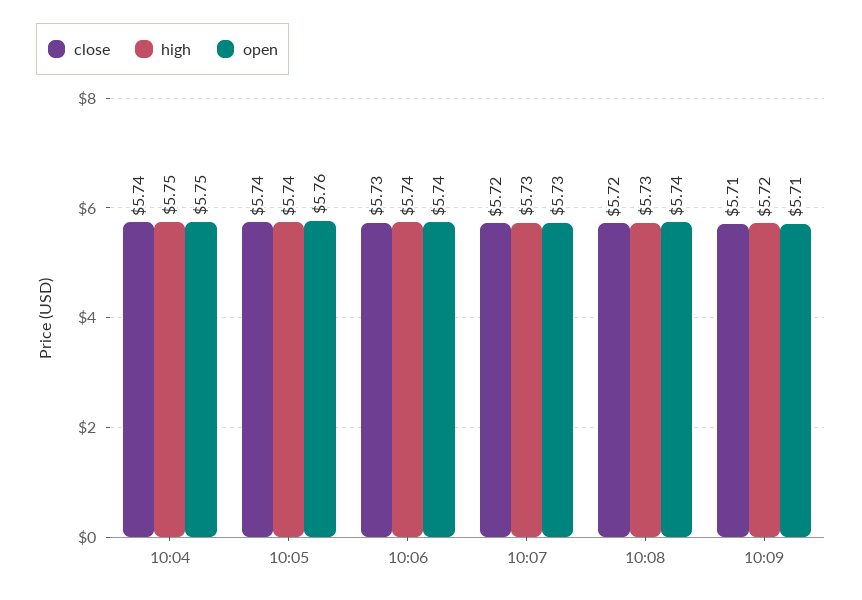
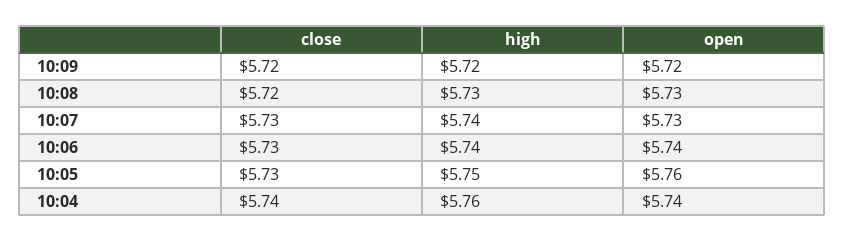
high, 10:04: 5.75 -> 5.76
open, 10:04: 5.75 -> 5.74
close, 10:05: 5.74 -> 5.73
high, 10:05: 5.74 -> 5.75
close, 10:07: 5.72 -> 5.73
high, 10:07: 5.73 -> 5.74
open, 10:08: 5.74 -> 5.73
close, 10:09: 5.71 -> 5.72
open, 10:09: 5.71 -> 5.72

